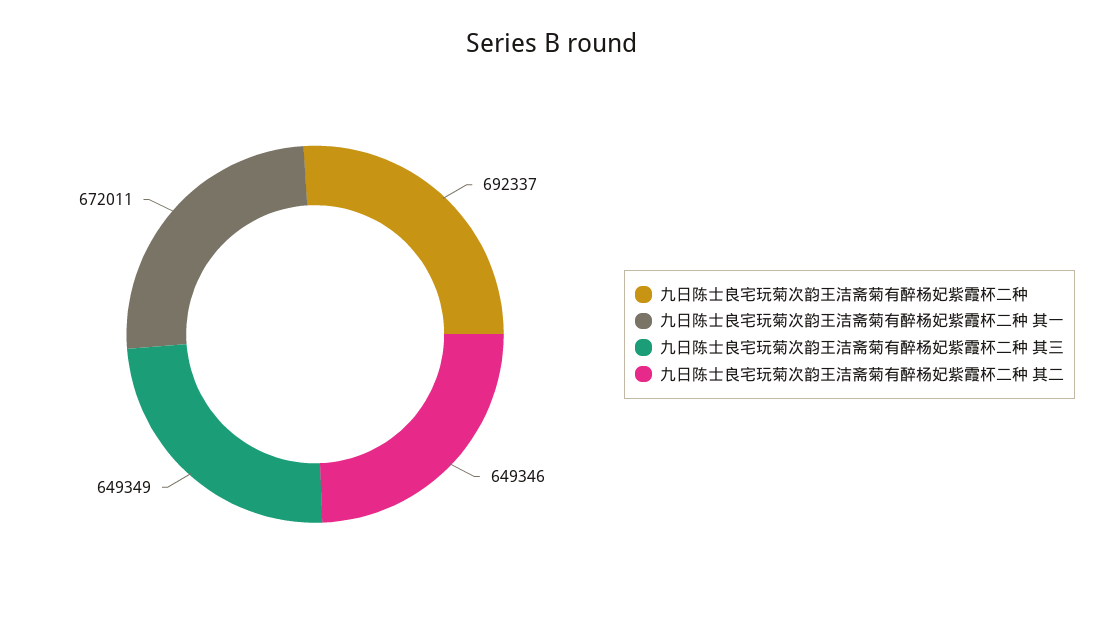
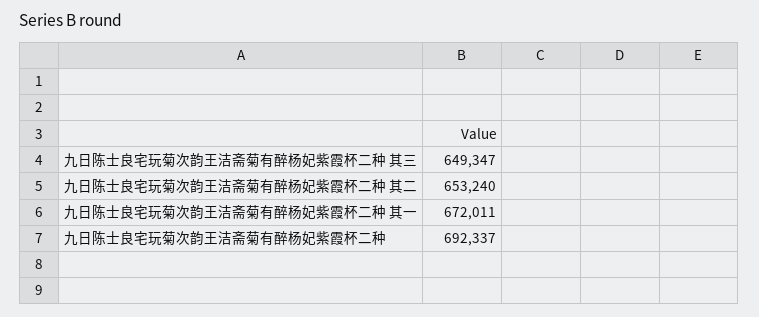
九日陈士良宅玩菊次韵王洁斋菊有醉杨妃紫霞杯二种 其三: 649349 -> 649347
九日陈士良宅玩菊次韵王洁斋菊有醉杨妃紫霞杯二种 其二: 649346 -> 653240

